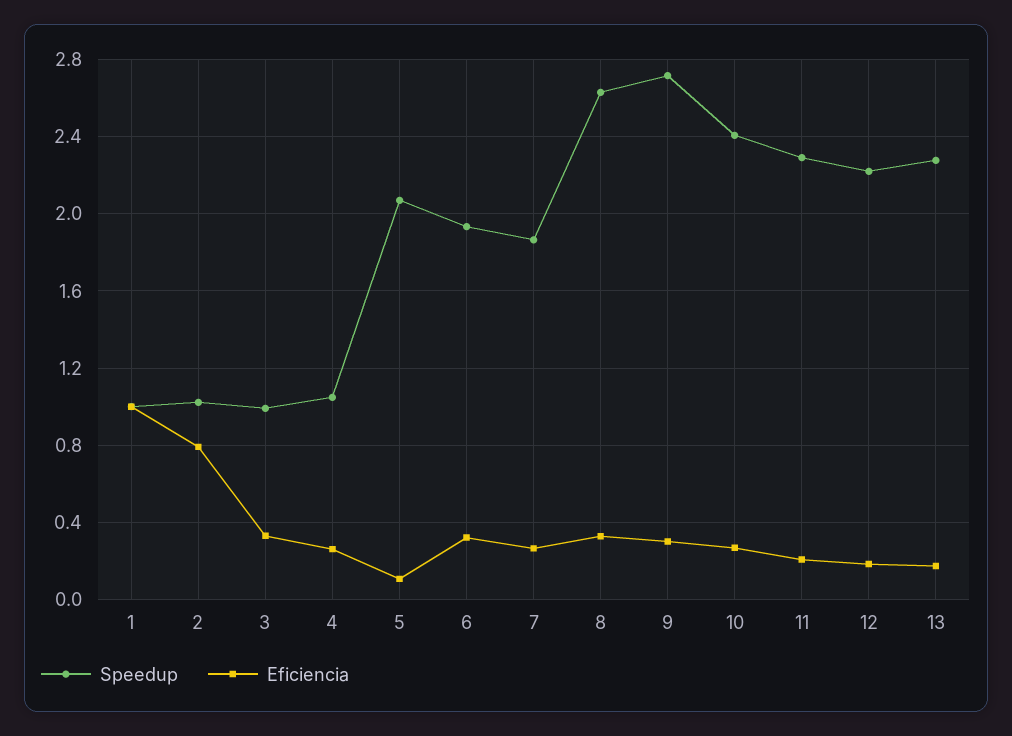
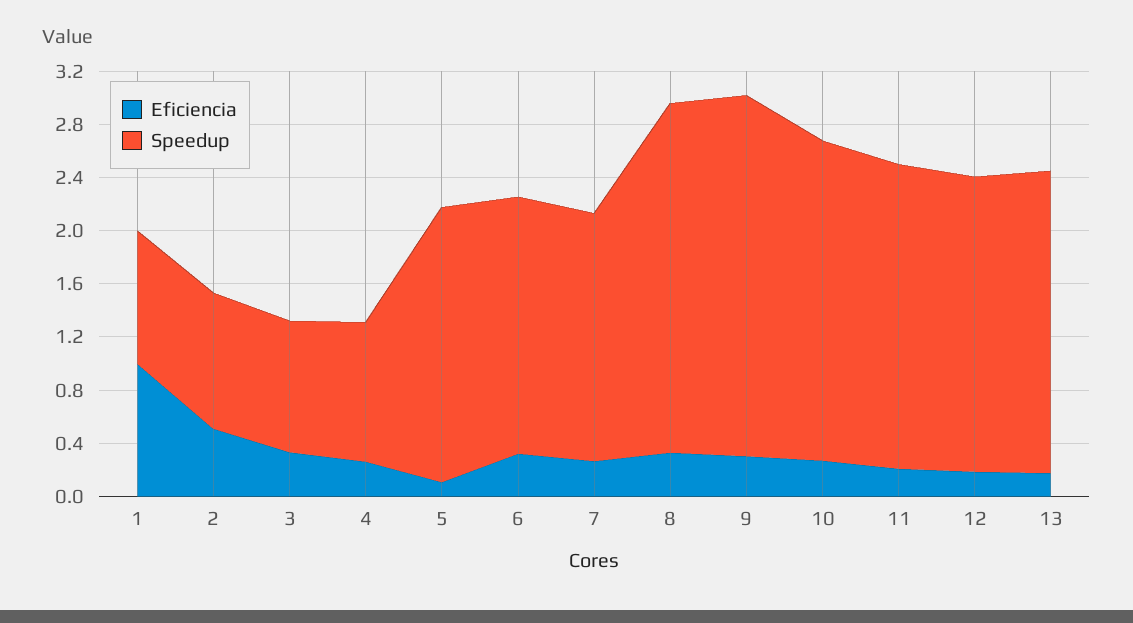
Eficiencia, 2: 0.8 -> 0.5

